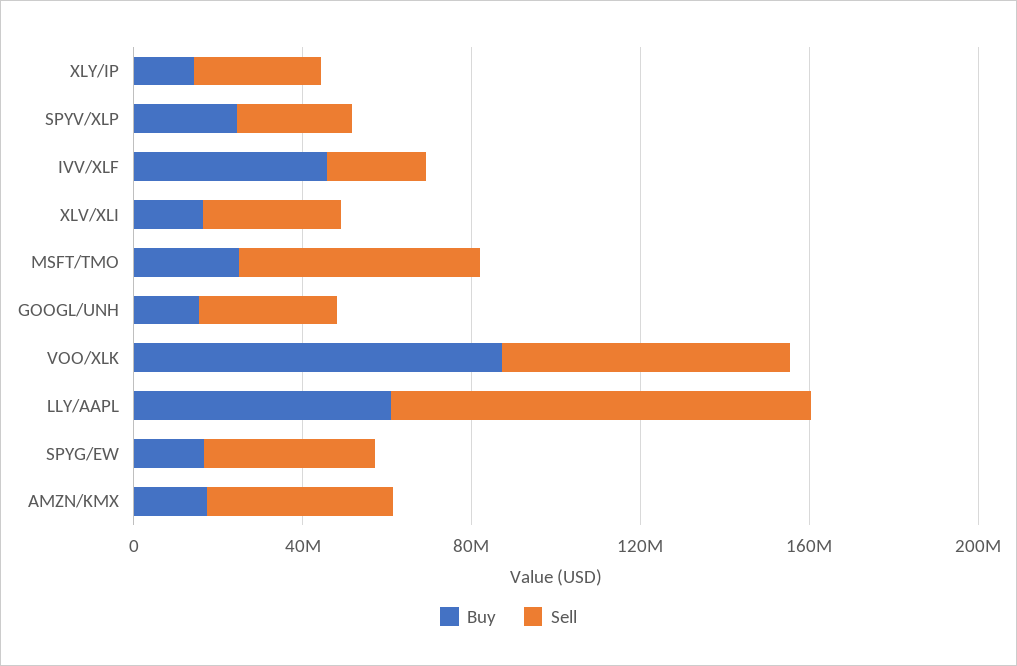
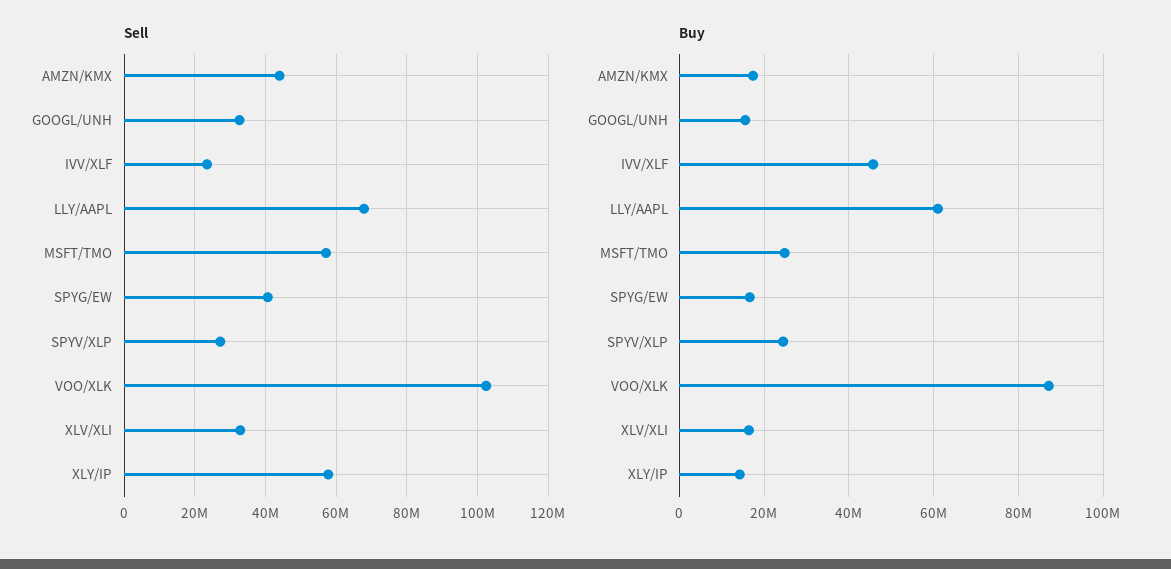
Sell, XLY/IP: 30000000 -> 58000000
Sell, VOO/XLK: 70000000 -> 102000000
Sell, LLY/AAPL: 100000000 -> 68000000

